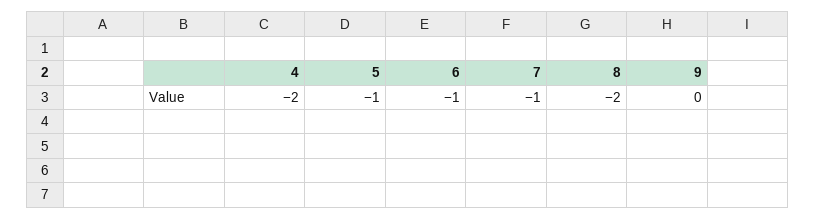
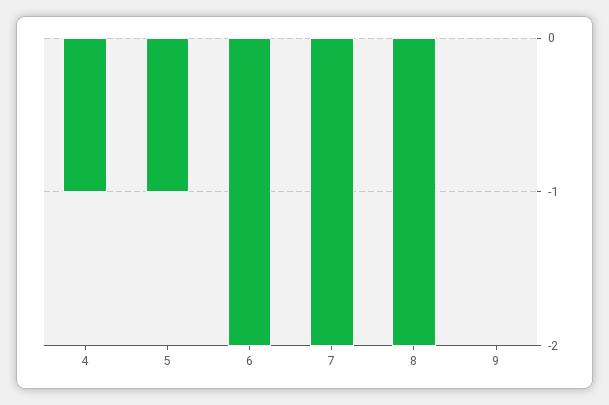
4: -2 -> -1
6: -1 -> -2
7: -1 -> -2

